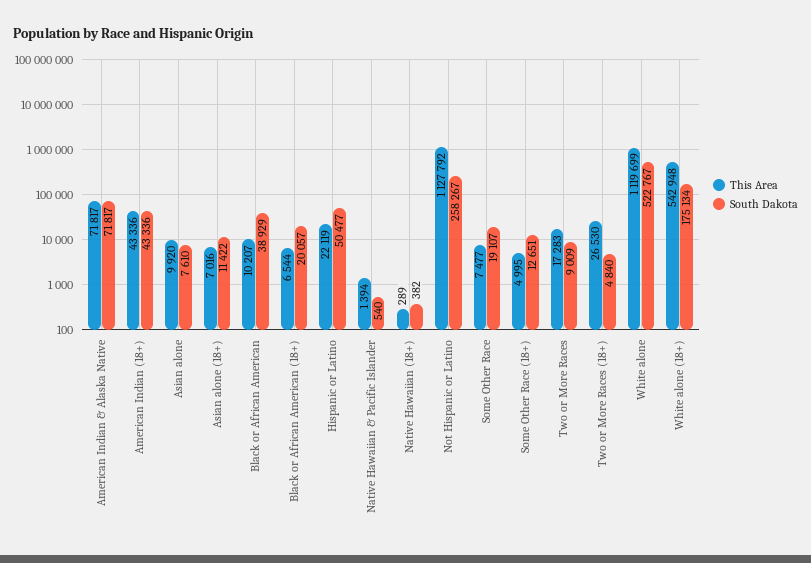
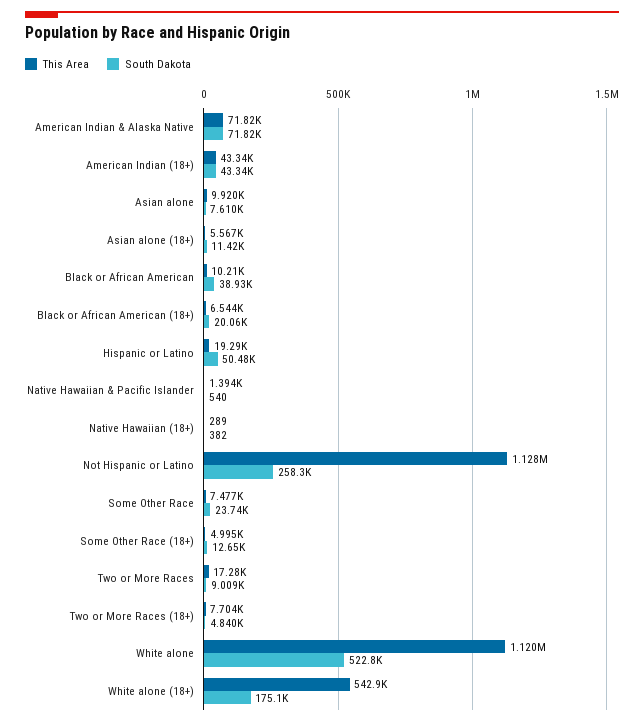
This Area, Asian alone (18+): 7016 -> 5567
This Area, Hispanic or Latino: 22119 -> 19290
South Dakota, Some Other Race: 19107 -> 23740
This Area, Two or More Races (18+): 26530 -> 7704

